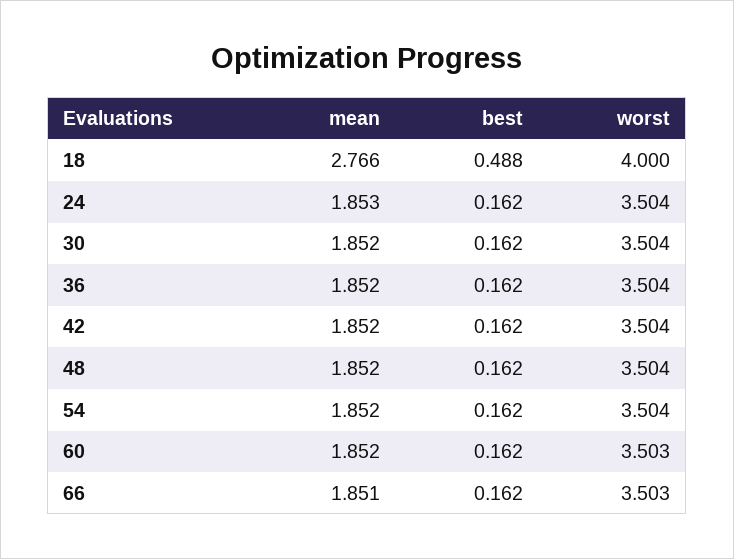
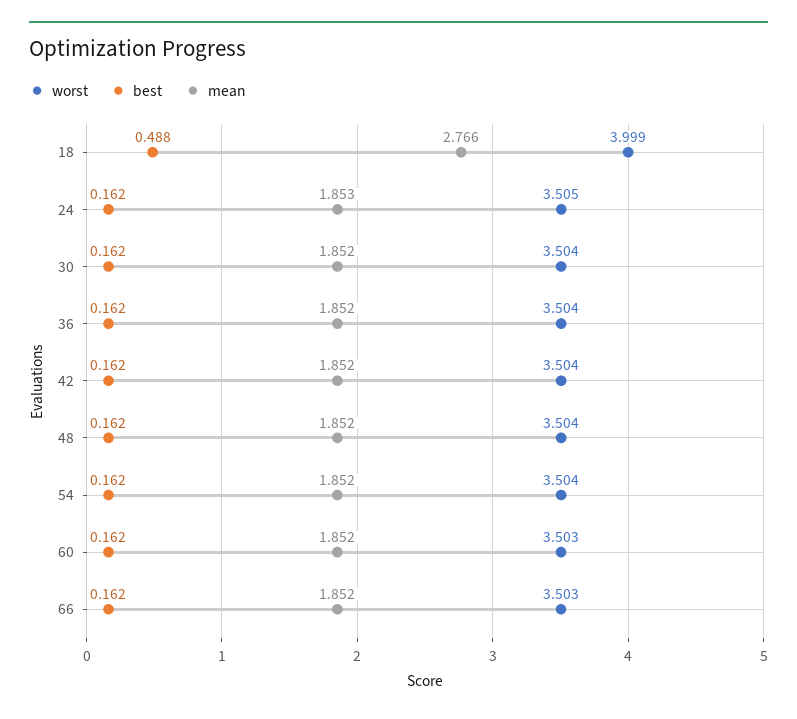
worst, 18: 4 -> 3.999
worst, 24: 3.504 -> 3.505
mean, 66: 1.851 -> 1.852

